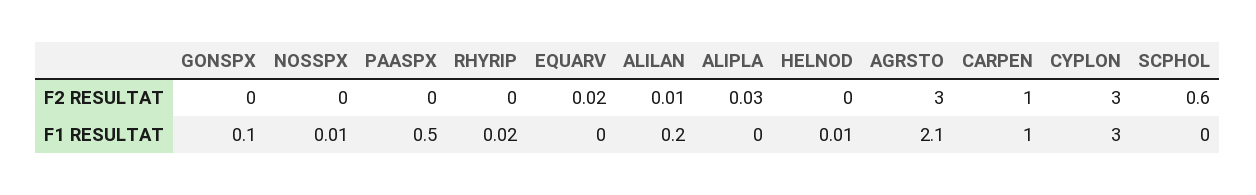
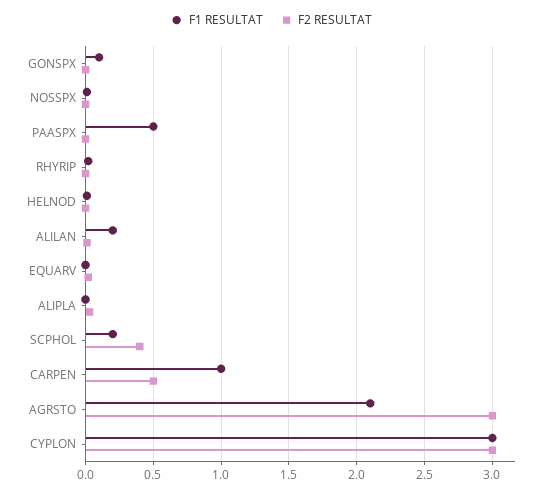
F2 RESULTAT, CARPEN: 1 -> 0.5
F2 RESULTAT, SCPHOL: 0.6 -> 0.4
F1 RESULTAT, SCPHOL: 0 -> 0.2

